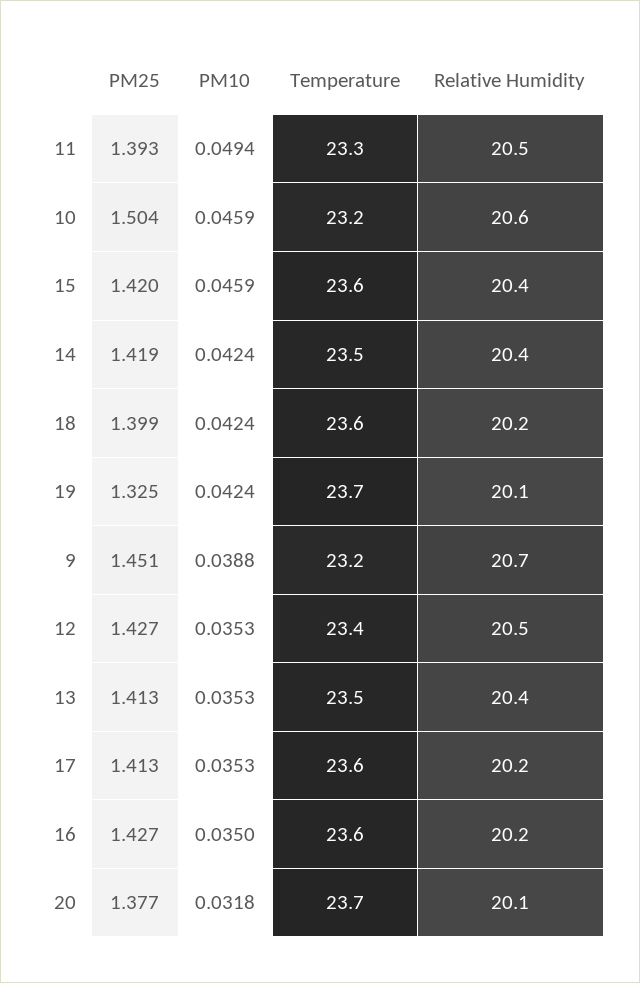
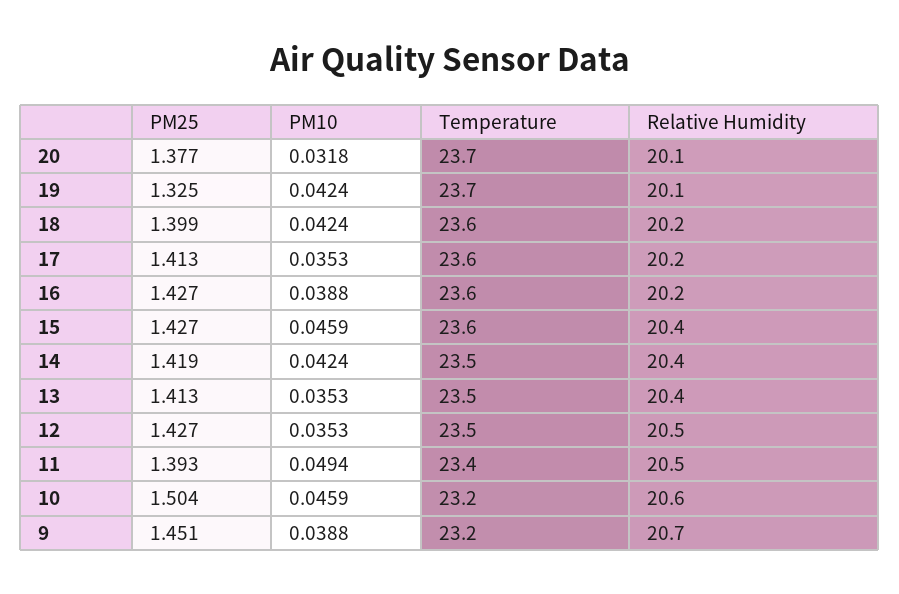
Temperature, 11: 23.3 -> 23.4
PM25, 15: 1.42 -> 1.427
Temperature, 12: 23.4 -> 23.5
PM10, 16: 0.035 -> 0.0388

